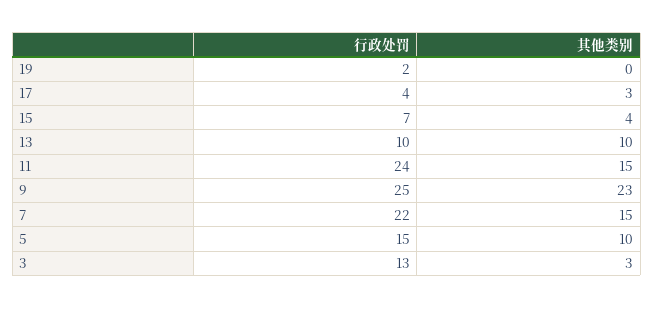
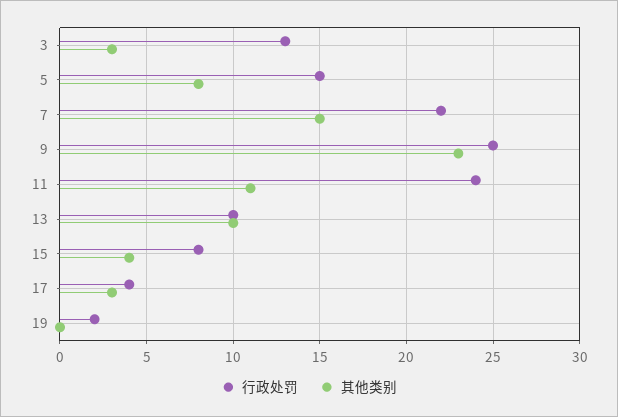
行政处罚, 15: 7 -> 8
其他类别, 11: 15 -> 11
其他类别, 5: 10 -> 8

